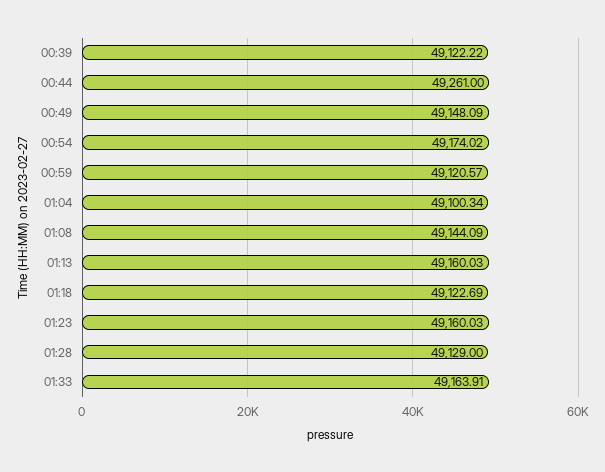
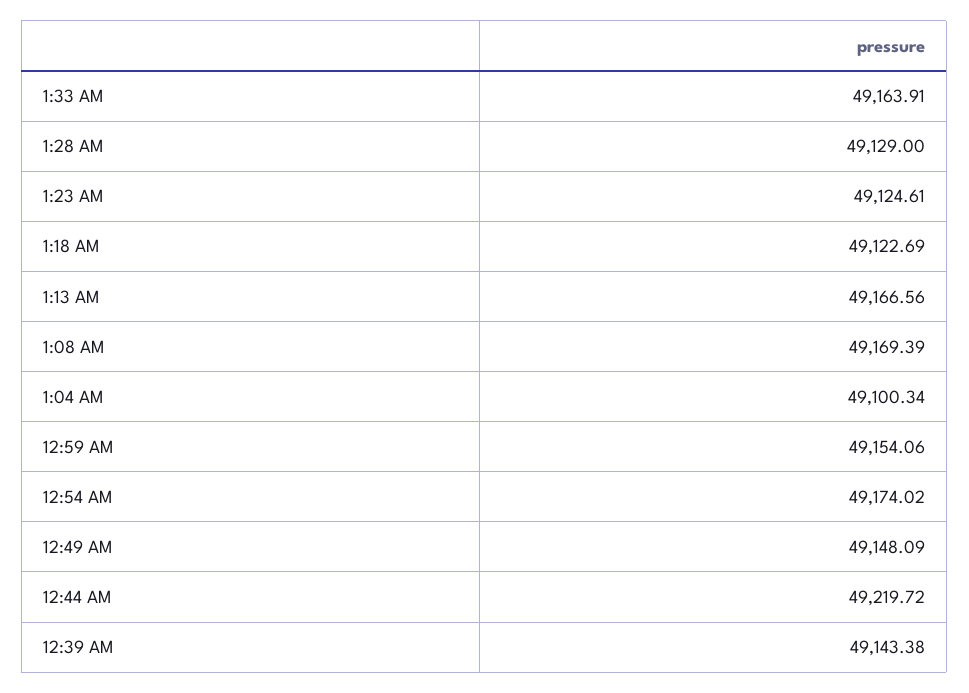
00:39: 49122.22 -> 49143.38
00:44: 49261 -> 49219.72
00:59: 49120.57 -> 49154.06
01:08: 49144.09 -> 49169.39
01:13: 49160.03 -> 49166.56
01:23: 49160.03 -> 49124.61

